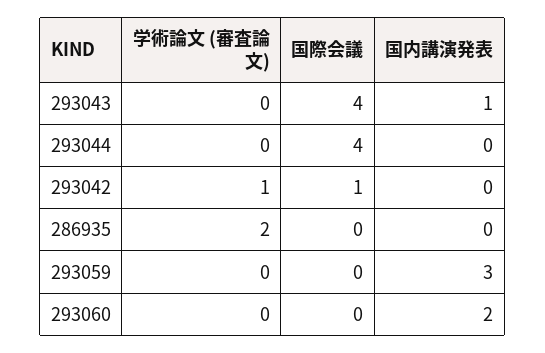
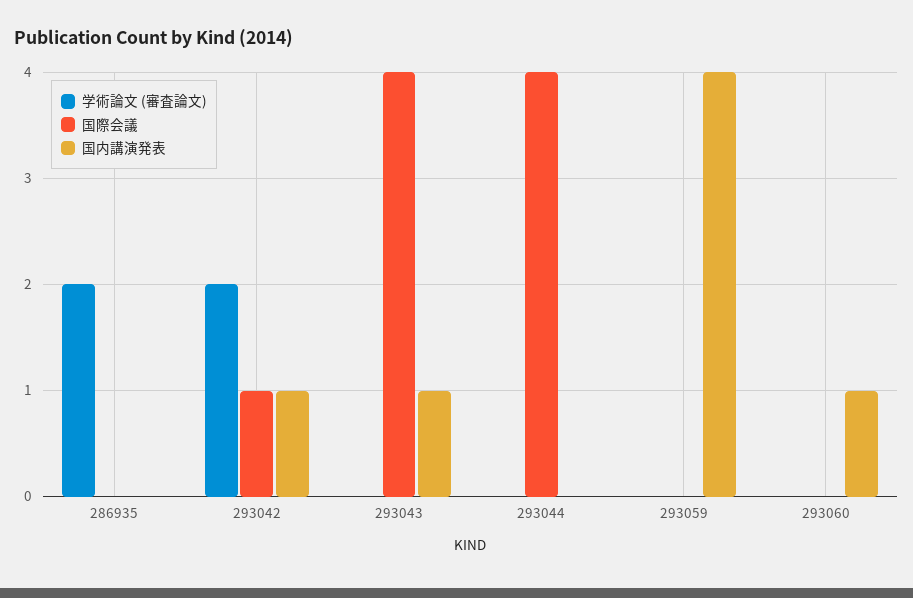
学術論文 (審査論文), 293042: 1 -> 2
国内講演発表, 293042: 0 -> 1
国内講演発表, 293059: 3 -> 4
国内講演発表, 293060: 2 -> 1

